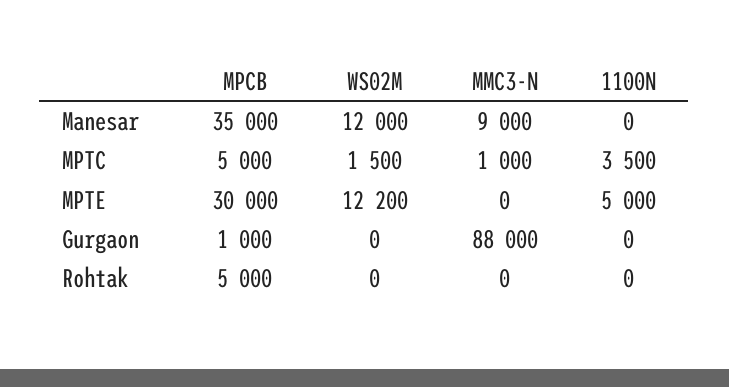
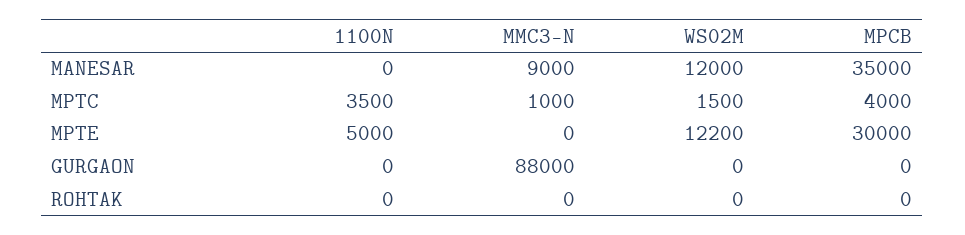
MPCB, MPTC: 5000 -> 4000
MPCB, Gurgaon: 1000 -> 0
MPCB, Rohtak: 5000 -> 0

